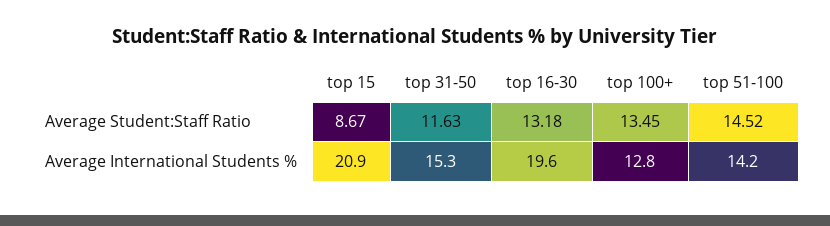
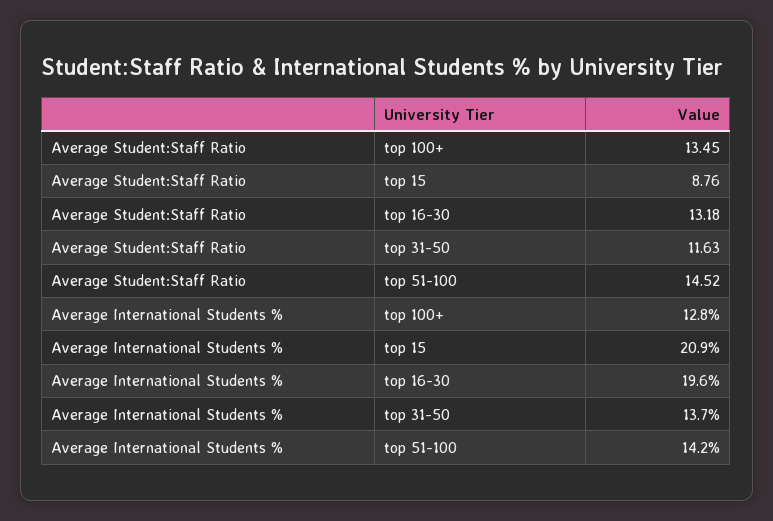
top 15, Average Student:Staff Ratio: 8.67 -> 8.76
top 31-50, Average International Students %: 15.3 -> 13.7

